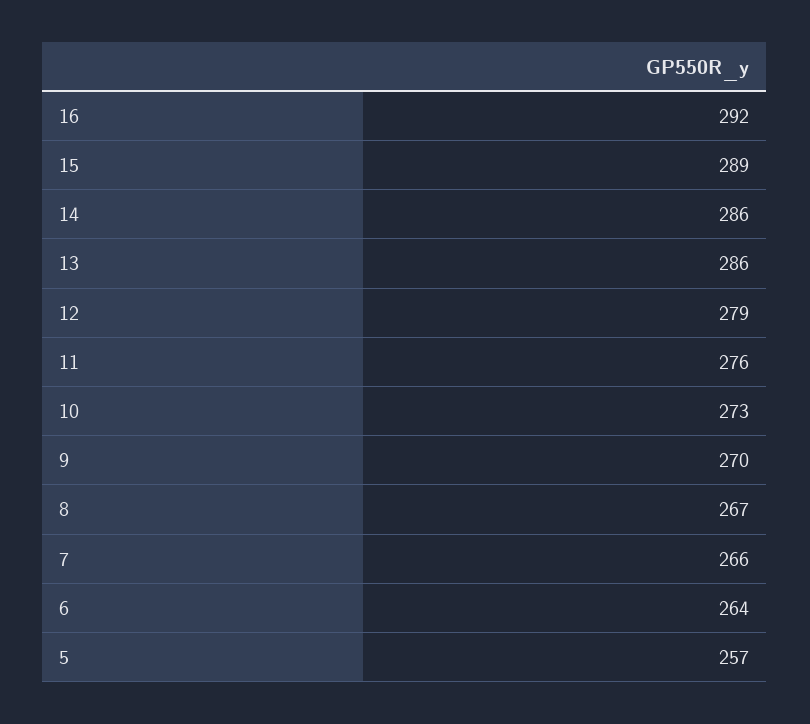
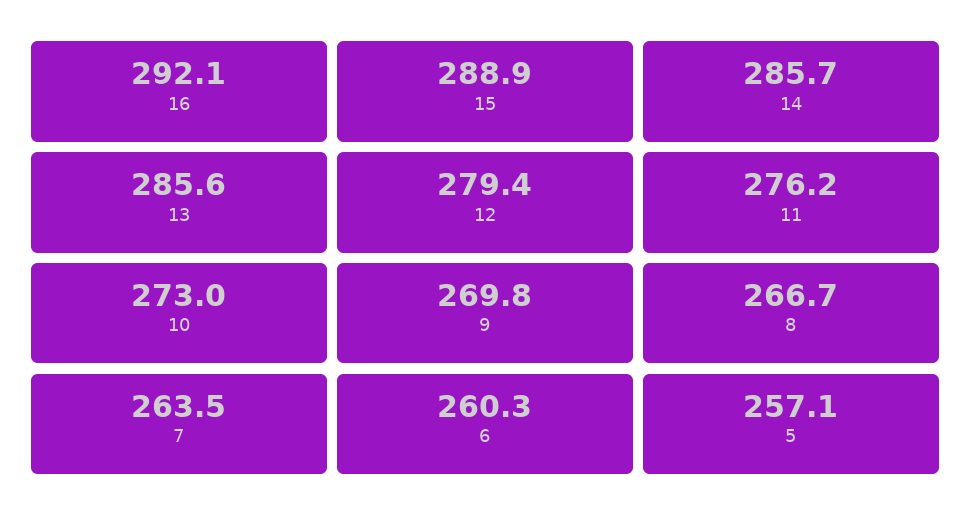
7: 266 -> 263.5
6: 264 -> 260.3

